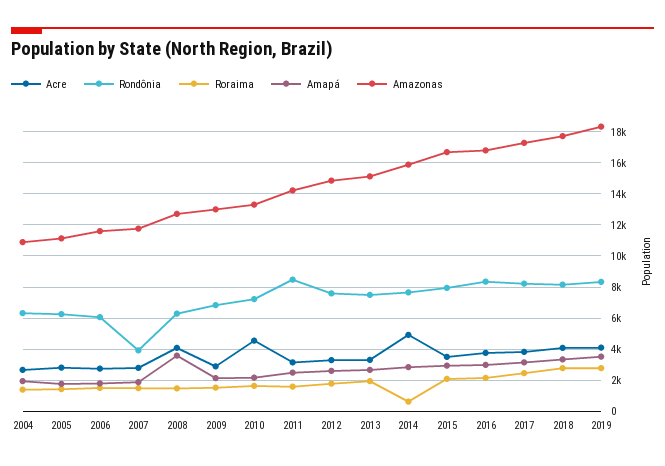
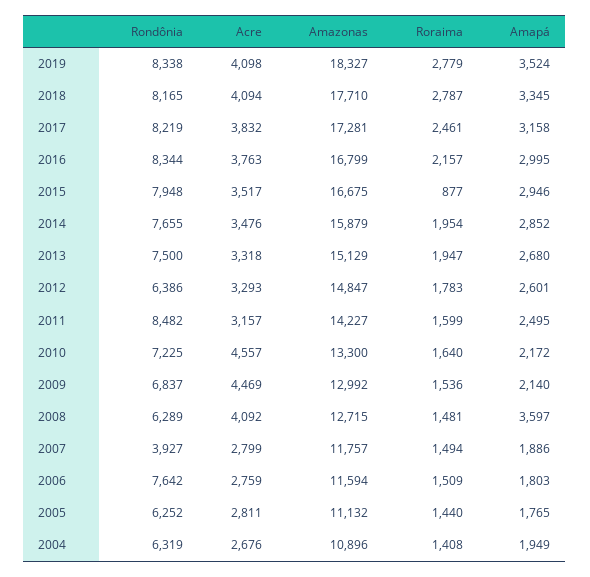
Rondônia, 2006: 6000 -> 7642
Acre, 2009: 3000 -> 4469
Rondônia, 2012: 7500 -> 6386
Acre, 2014: 5000 -> 3476
Roraima, 2014: 500 -> 1954
Roraima, 2015: 2000 -> 877

